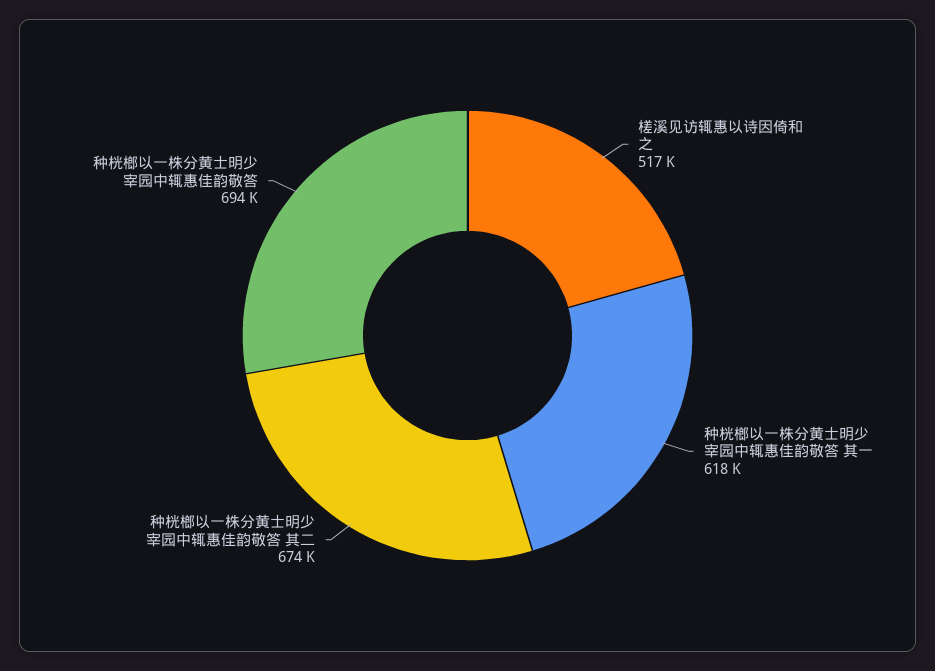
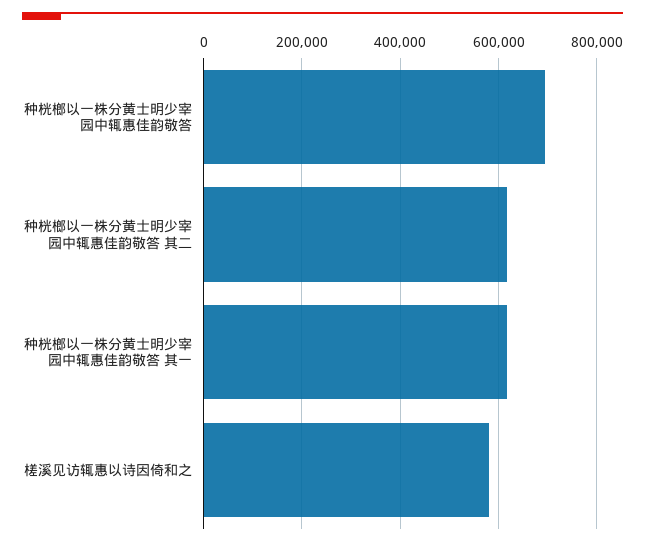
槎溪见访辄惠以诗因倚和之: 517000 -> 580000
种桄榔以一株分黄士明少宰园中辄惠佳韵敬答 其二: 674000 -> 620000

